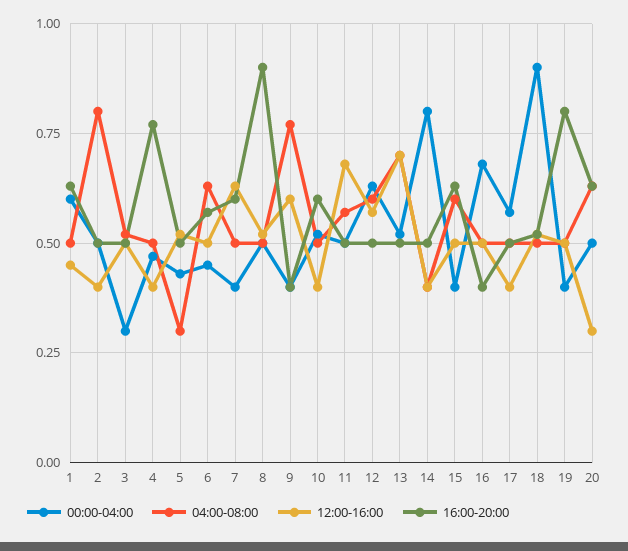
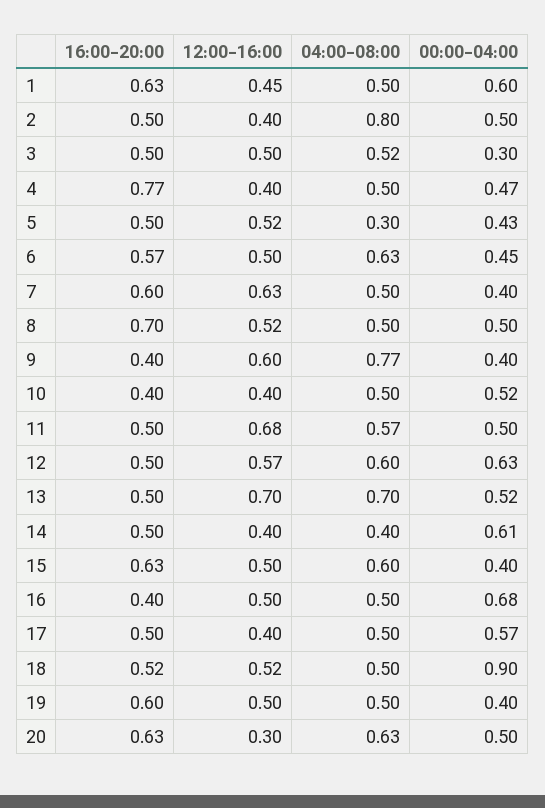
16:00-20:00, 8: 0.9 -> 0.7
16:00-20:00, 10: 0.6 -> 0.4
00:00-04:00, 14: 0.8 -> 0.61
16:00-20:00, 19: 0.8 -> 0.6

